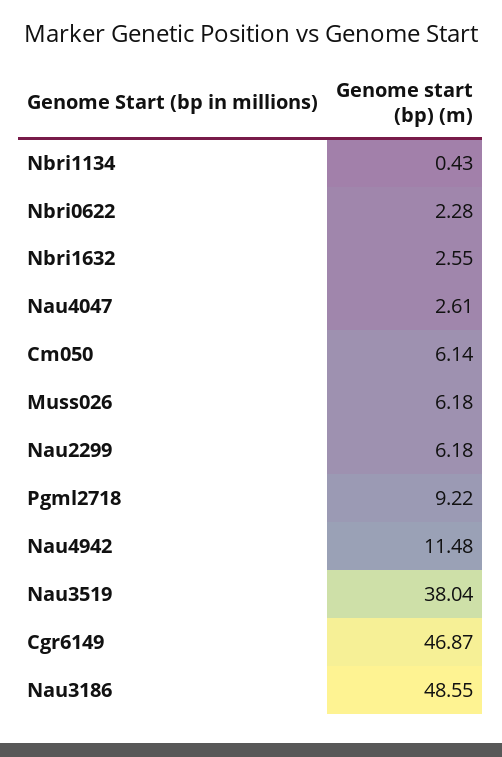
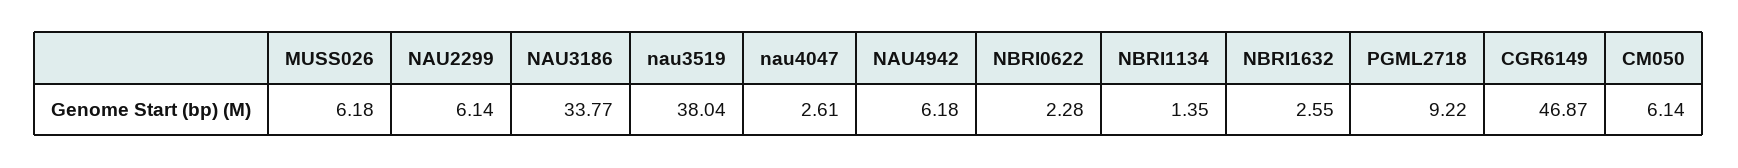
Nbri1134: 0.43 -> 1.35
Nau2299: 6.18 -> 6.14
Nau4942: 11.48 -> 6.18
Nau3186: 48.55 -> 33.77

